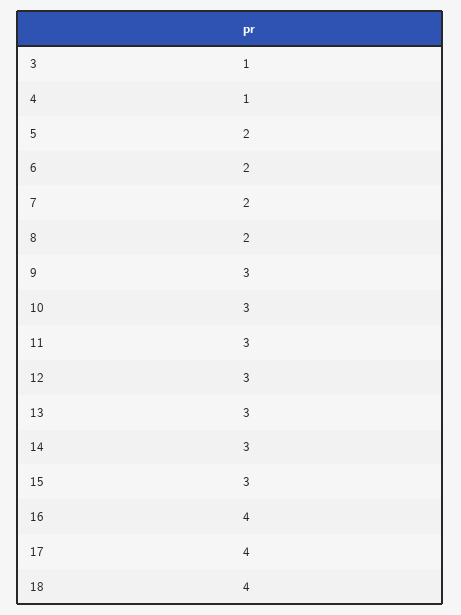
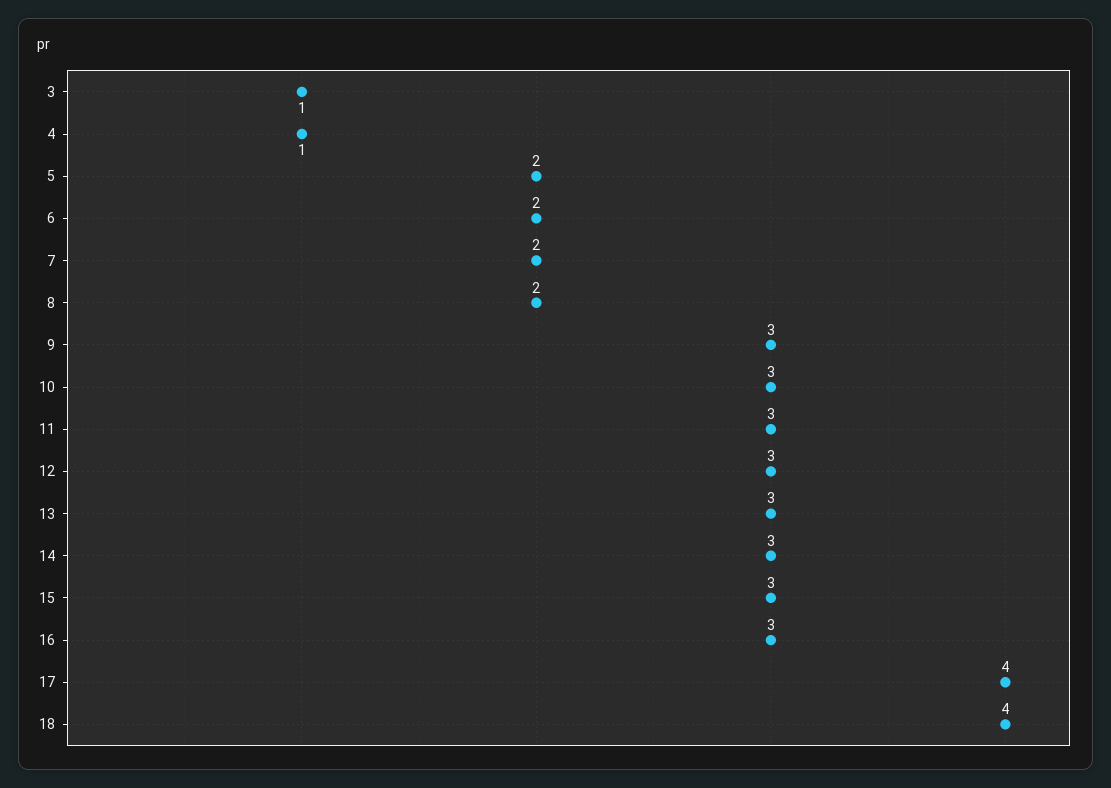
16: 4 -> 3

